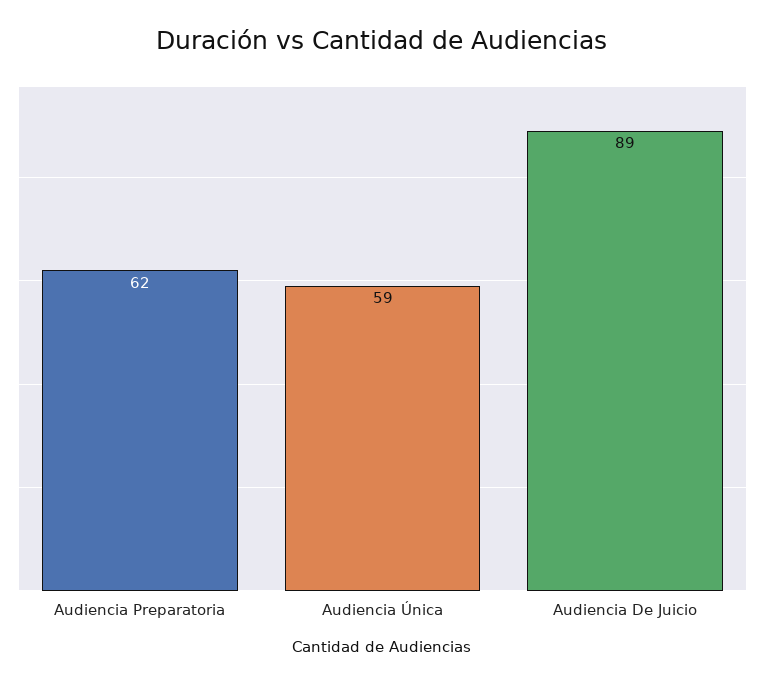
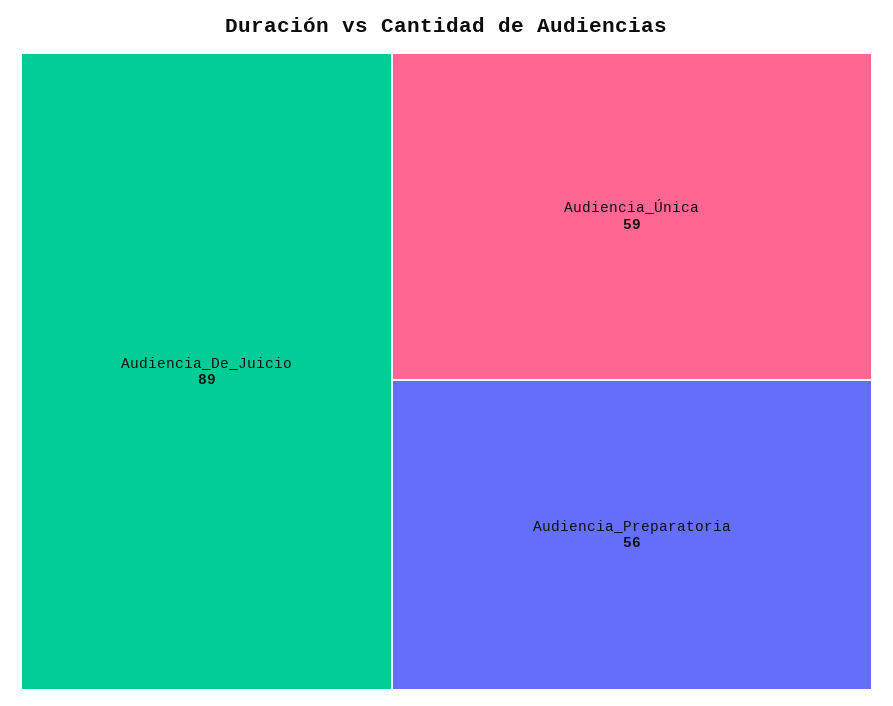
Audiencia Preparatoria: 62 -> 56

